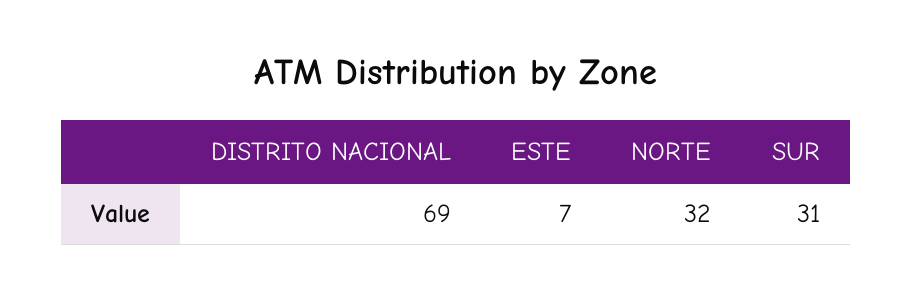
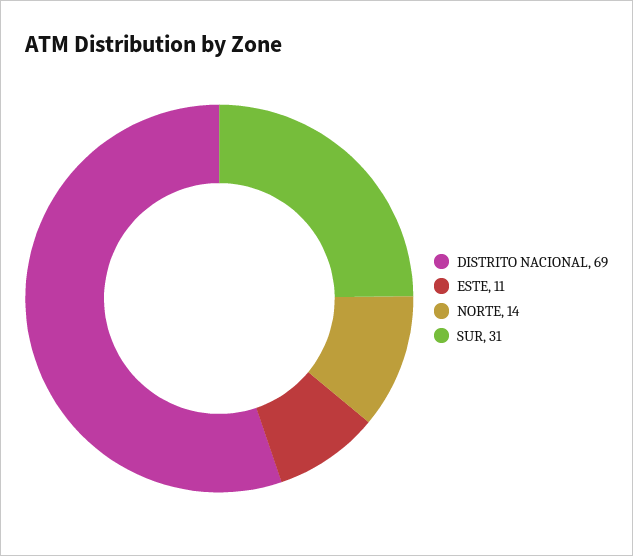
ESTE: 7 -> 11
NORTE: 32 -> 14

